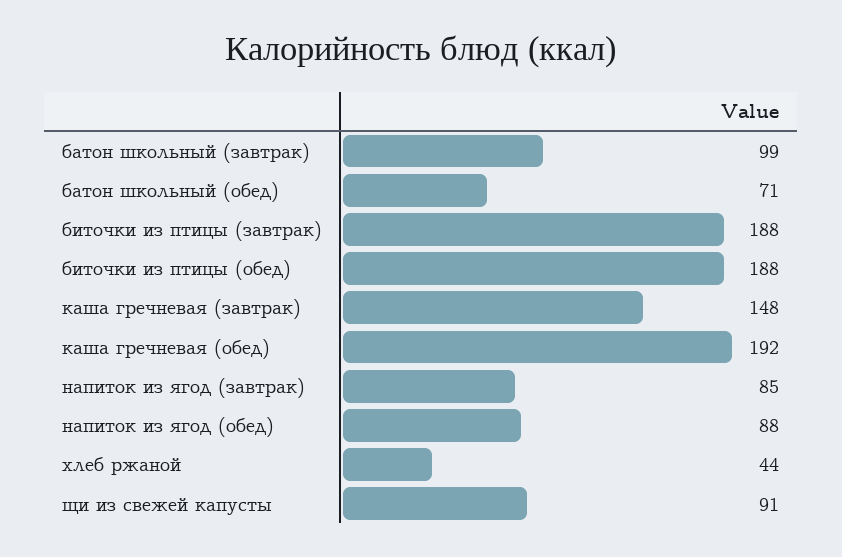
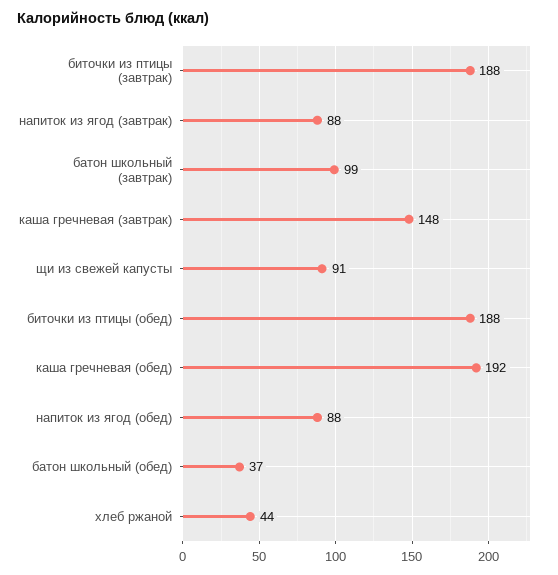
батон школьный (обед): 71 -> 37
напиток из ягод (завтрак): 85 -> 88

